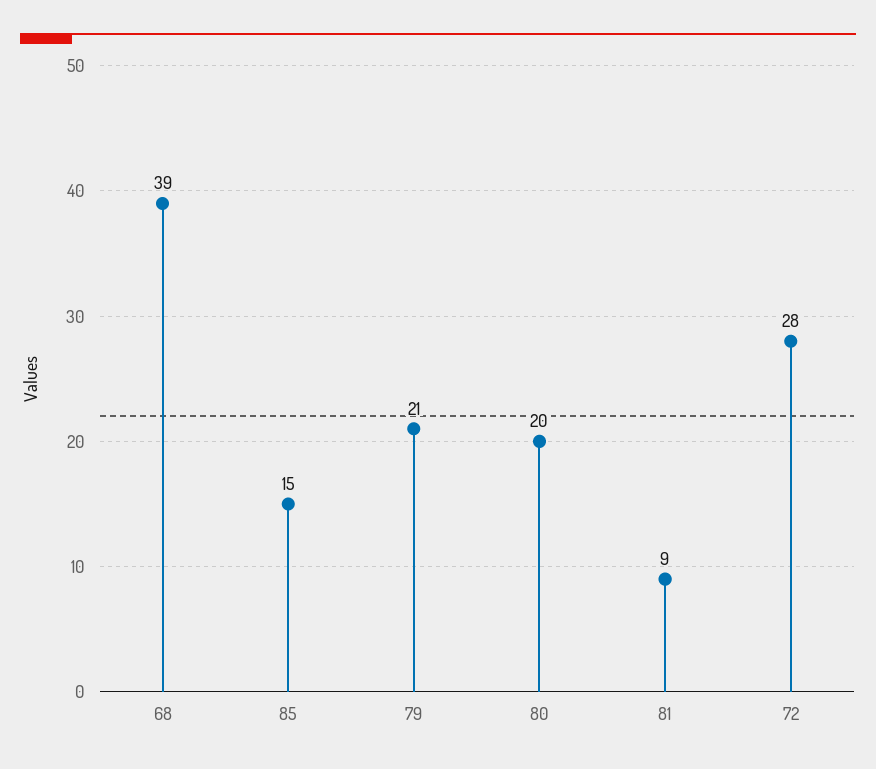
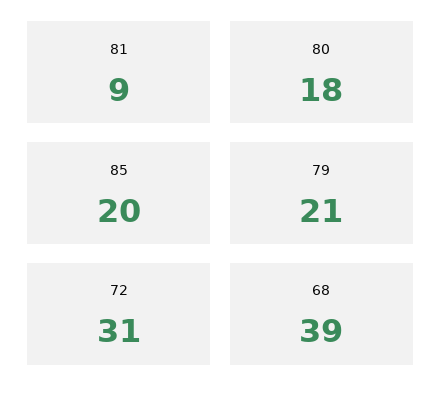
85: 15 -> 20
80: 20 -> 18
72: 28 -> 31

